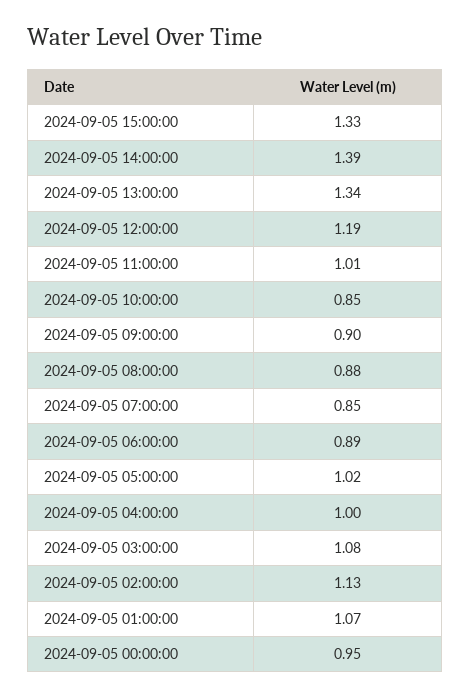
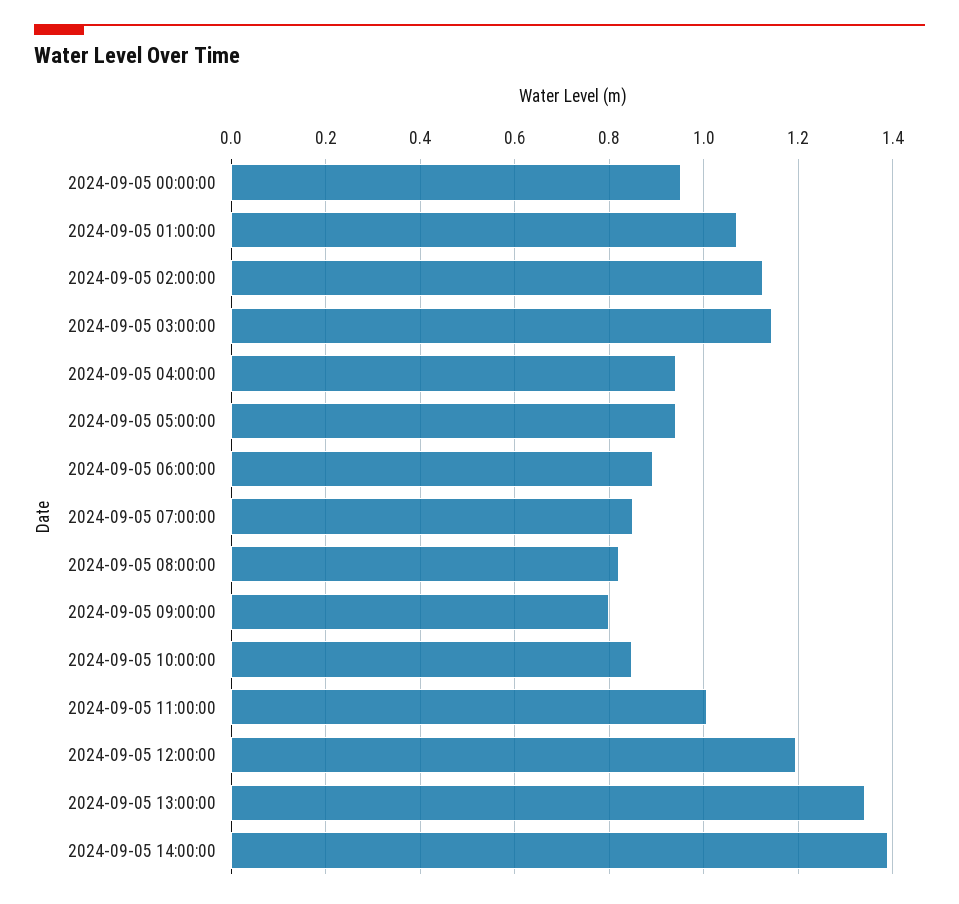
2024-09-05 15:00:00: 1.33 -> none
2024-09-05 09:00:00: 0.9 -> 0.8
2024-09-05 08:00:00: 0.88 -> 0.82
2024-09-05 05:00:00: 1.02 -> 0.94
2024-09-05 04:00:00: 1 -> 0.94
2024-09-05 03:00:00: 1.08 -> 1.14

